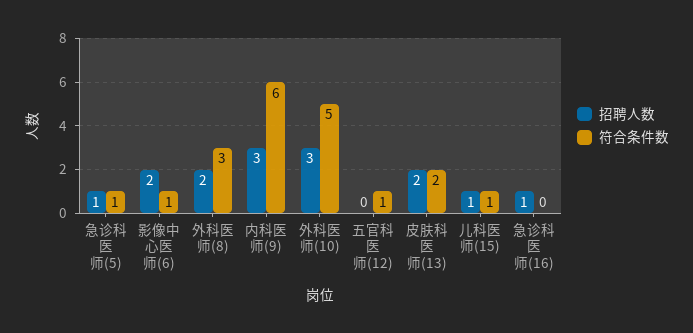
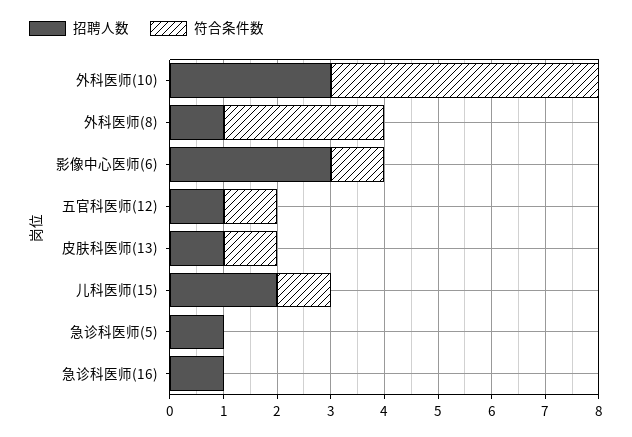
符合条件数, 急诊科医师(5): 1 -> 0
招聘人数, 影像中心医师(6): 2 -> 3
招聘人数, 外科医师(8): 2 -> 1
招聘人数, 内科医师(9): 3 -> none
符合条件数, 内科医师(9): 6 -> none
招聘人数, 五官科医师(12): 0 -> 1
招聘人数, 皮肤科医师(13): 2 -> 1
符合条件数, 皮肤科医师(13): 2 -> 1
招聘人数, 儿科医师(15): 1 -> 2

